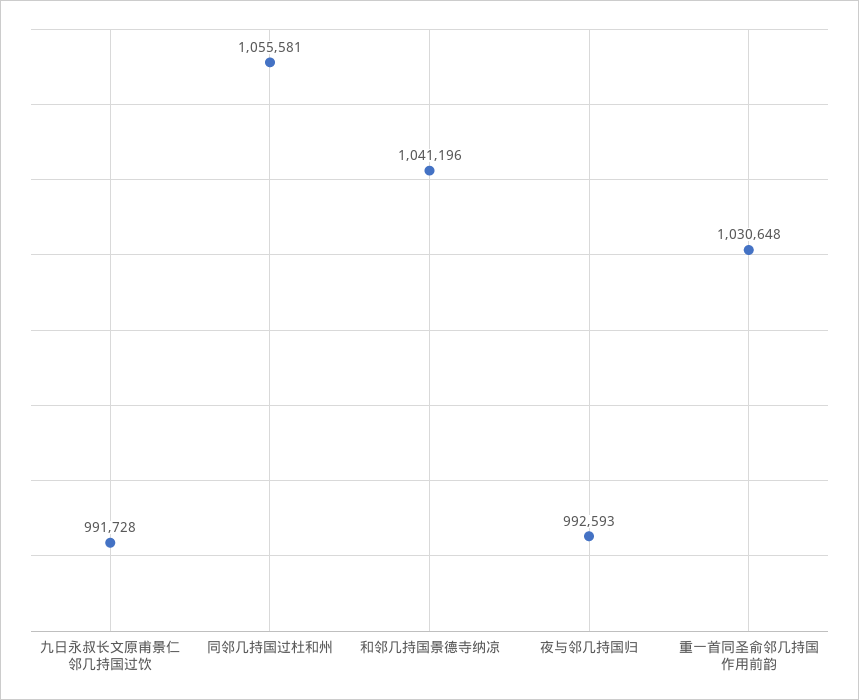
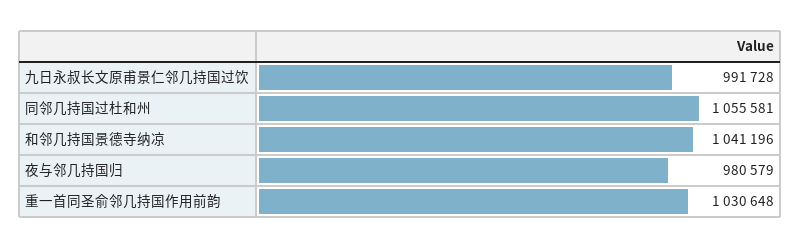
夜与邻几持国归: 992593 -> 980579

